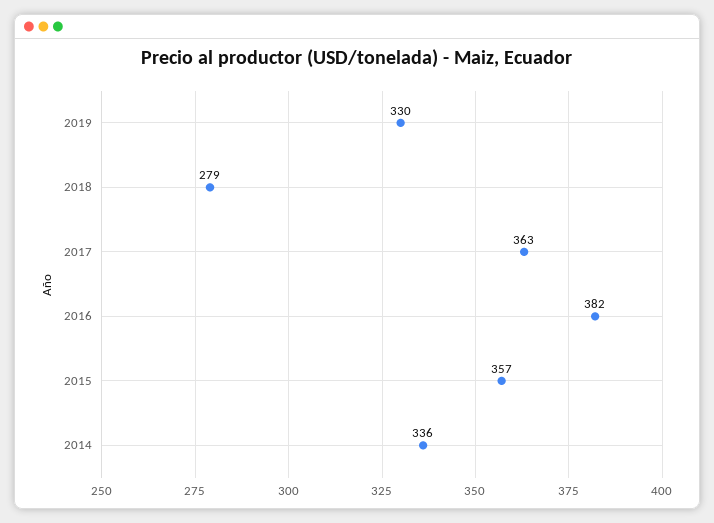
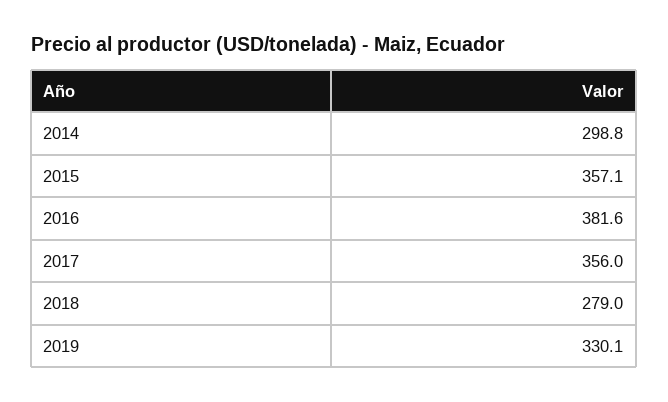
2017: 363 -> 356
2014: 336 -> 298.8

